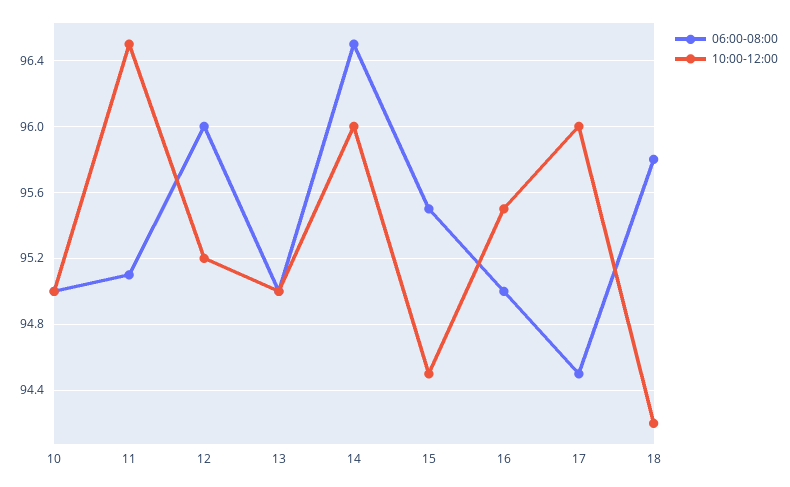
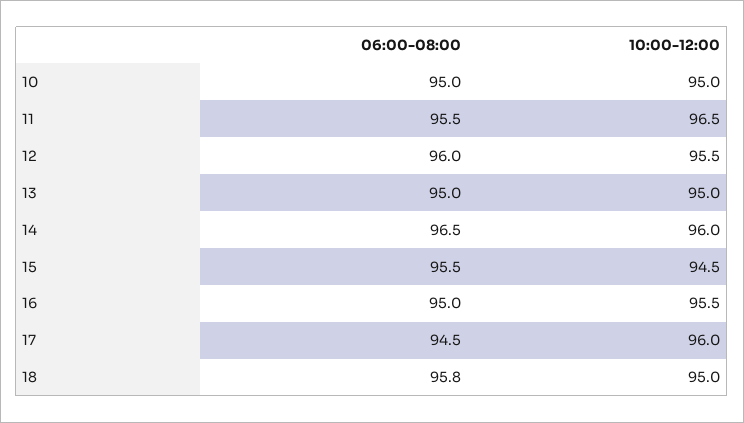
06:00-08:00, 11: 95.1 -> 95.5
10:00-12:00, 12: 95.2 -> 95.5
10:00-12:00, 18: 94.2 -> 95

